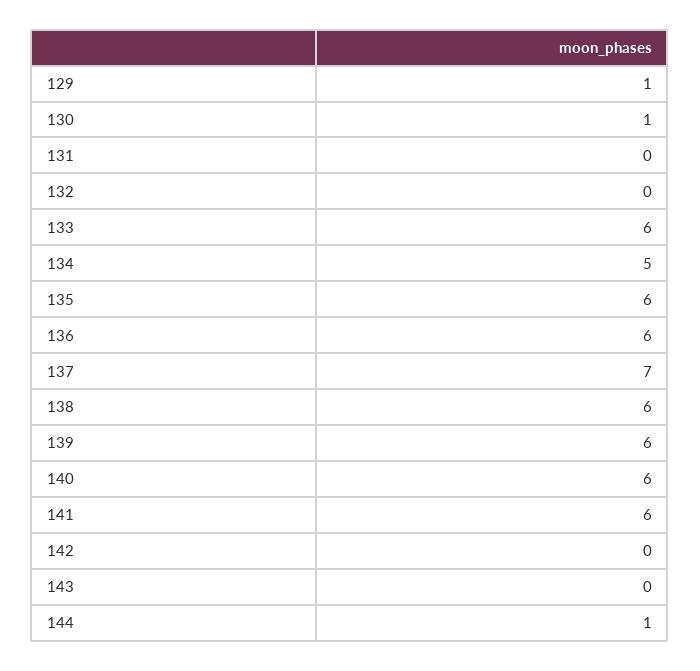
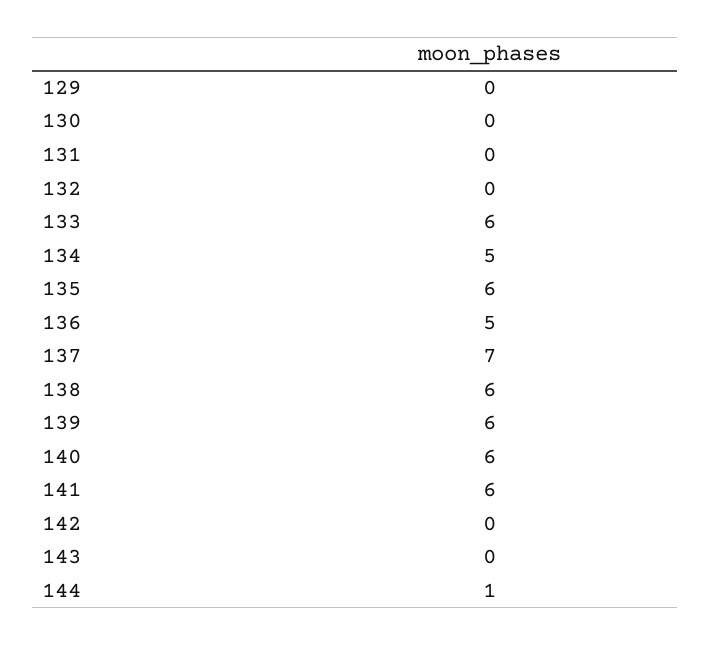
129: 1 -> 0
130: 1 -> 0
136: 6 -> 5

